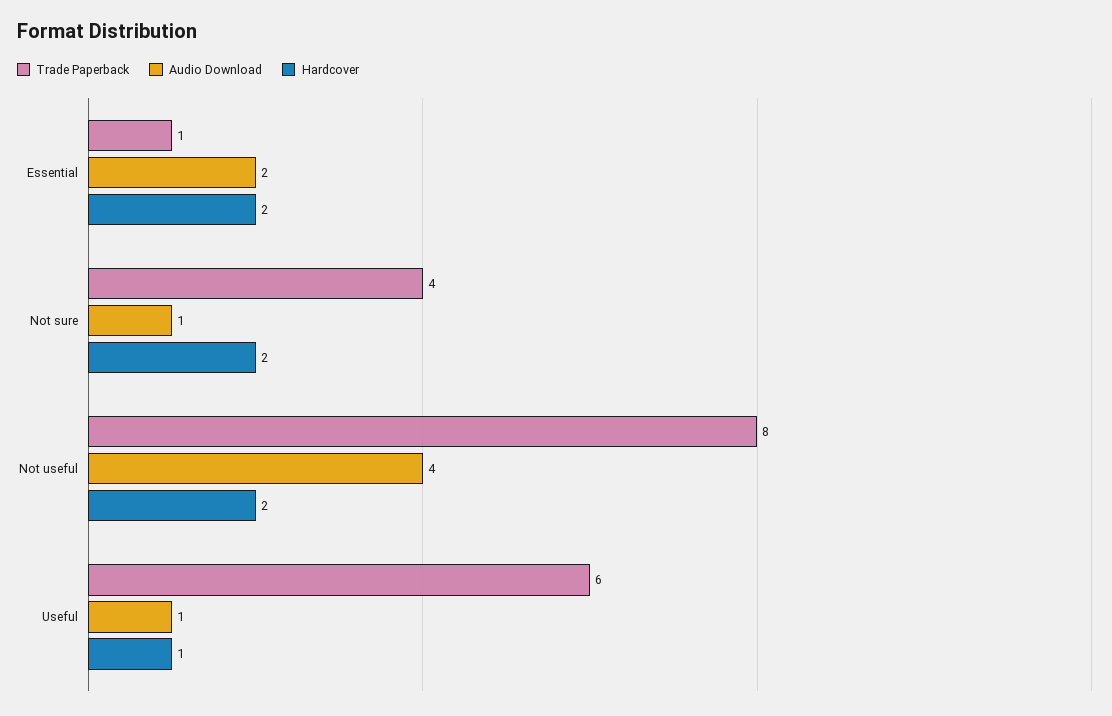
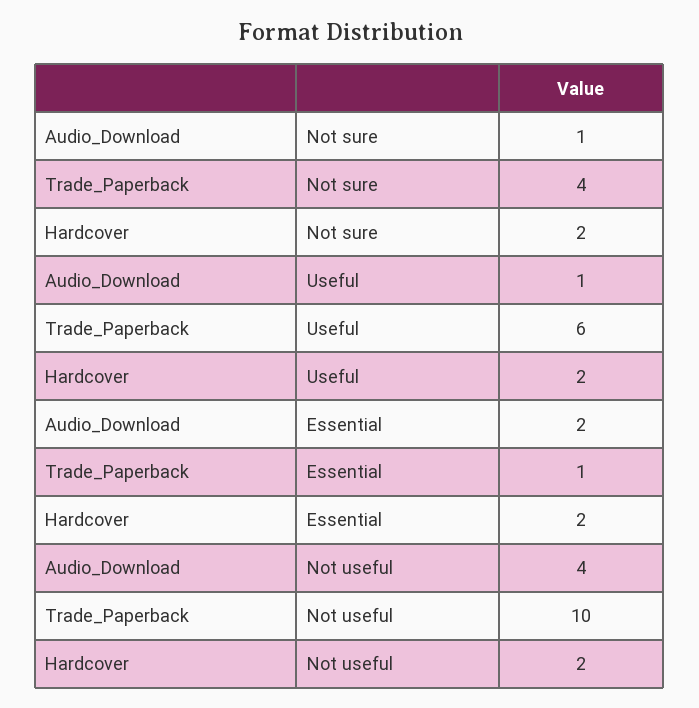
Trade Paperback, Not useful: 8 -> 10
Hardcover, Useful: 1 -> 2

